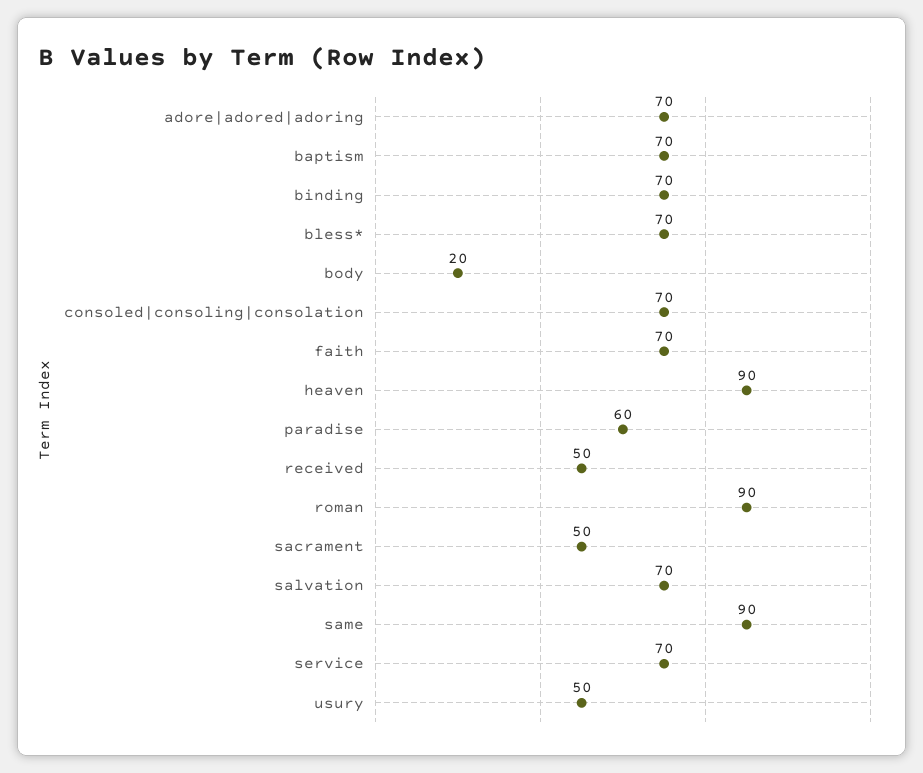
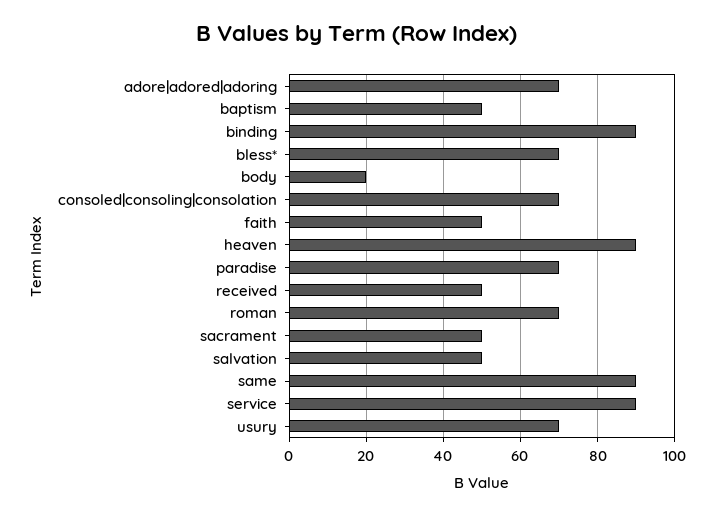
baptism: 70 -> 50
binding: 70 -> 90
faith: 70 -> 50
paradise: 60 -> 70
roman: 90 -> 70
salvation: 70 -> 50
service: 70 -> 90
usury: 50 -> 70

